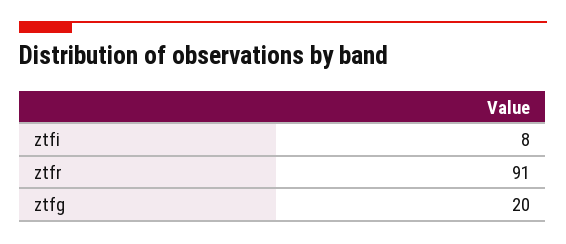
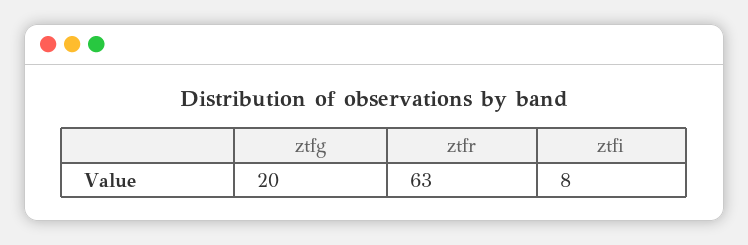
ztfr: 91 -> 63

